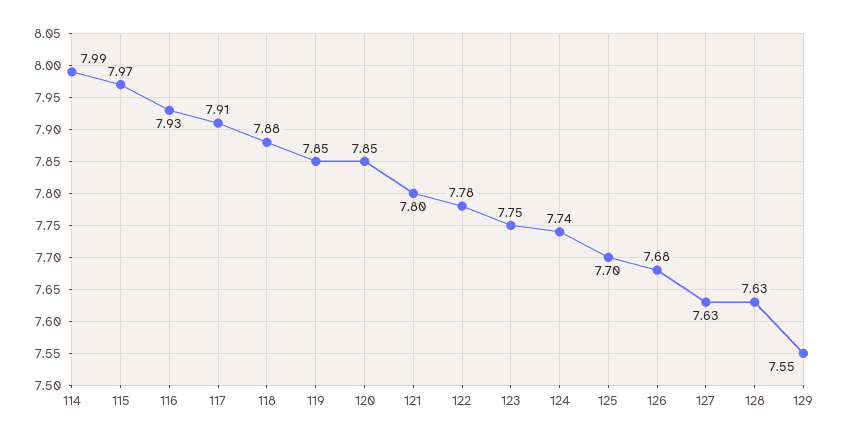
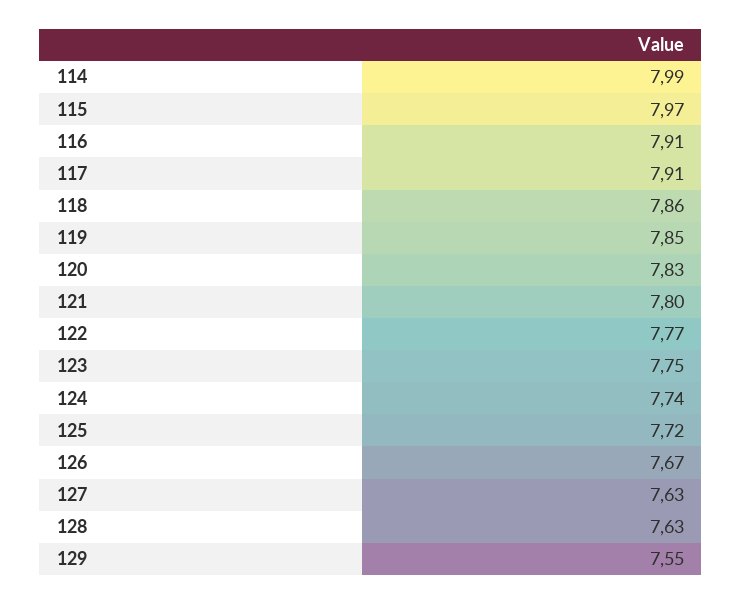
116: 7.93 -> 7.91
118: 7.88 -> 7.86
120: 7.85 -> 7.83
122: 7.78 -> 7.77
125: 7.7 -> 7.72
126: 7.68 -> 7.67

